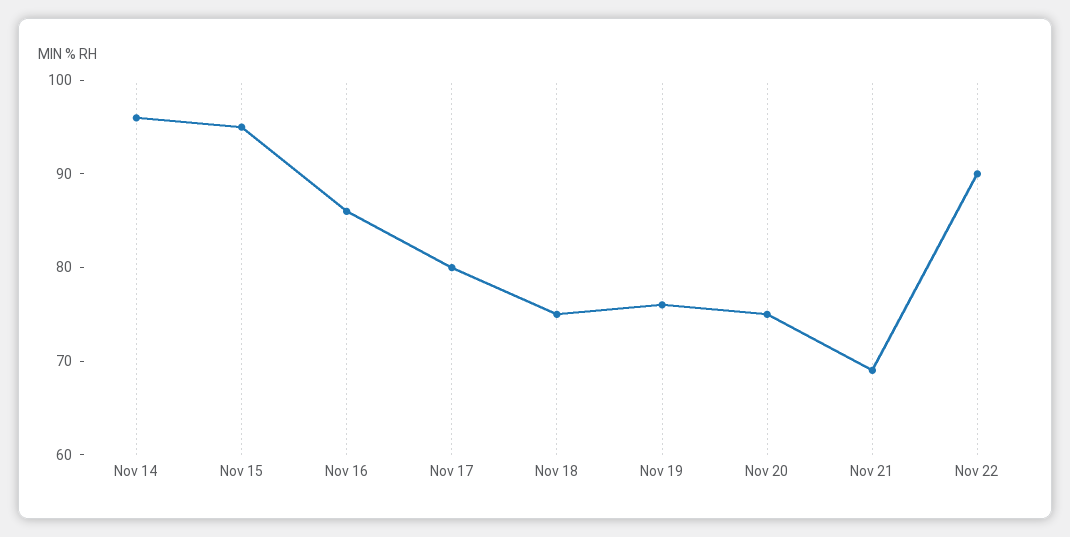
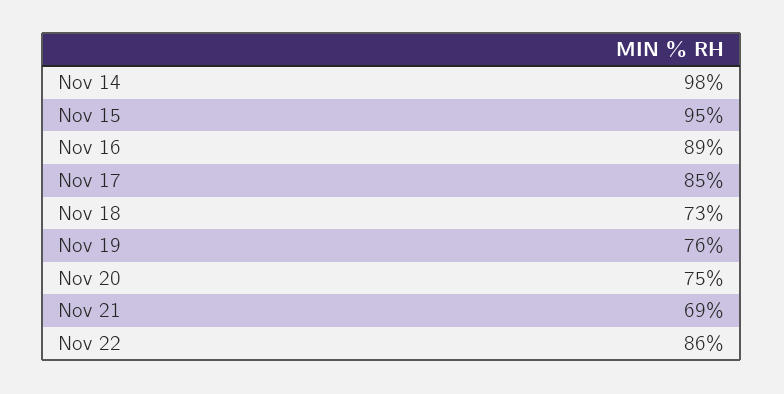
Nov 14: 96 -> 98
Nov 16: 86 -> 89
Nov 17: 80 -> 85
Nov 18: 75 -> 73
Nov 22: 90 -> 86

